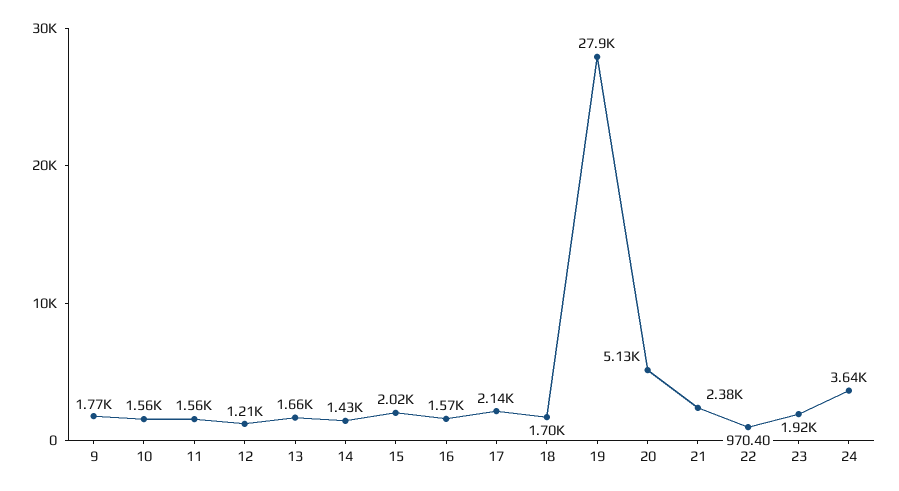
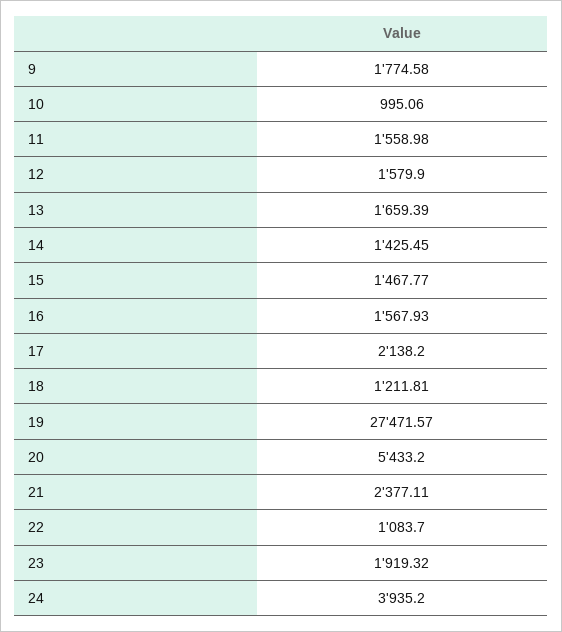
10: 1560 -> 995.06
12: 1210 -> 1579.9
15: 2020 -> 1467.77
18: 1700 -> 1211.81
19: 27900 -> 27471.57
20: 5130 -> 5433.2
22: 970.4 -> 1083.7
24: 3640 -> 3935.2

